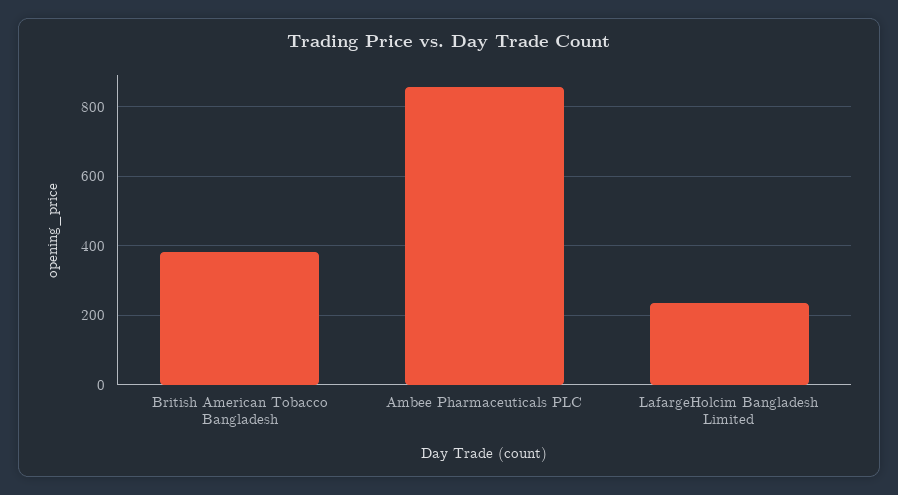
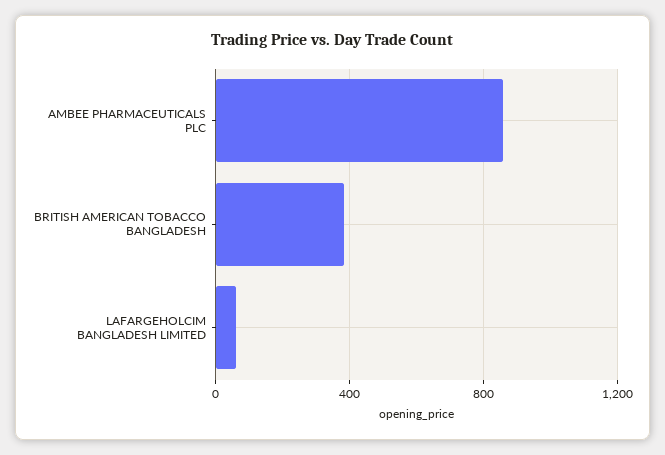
LafargeHolcim Bangladesh Limited: 240 -> 50

